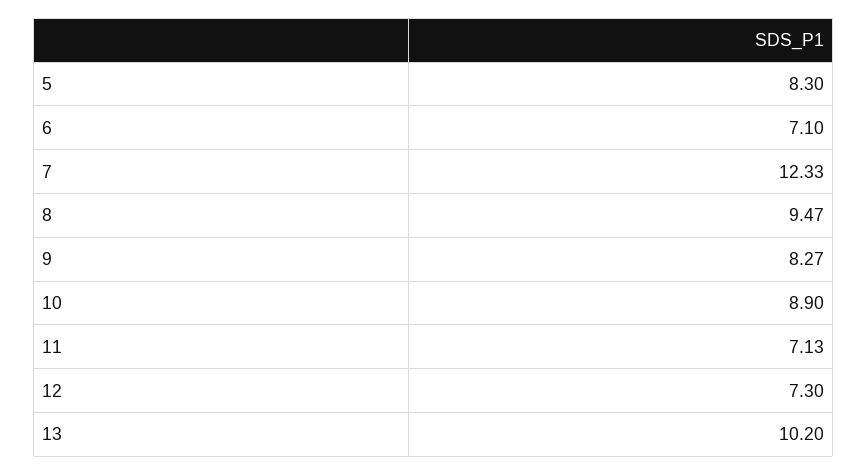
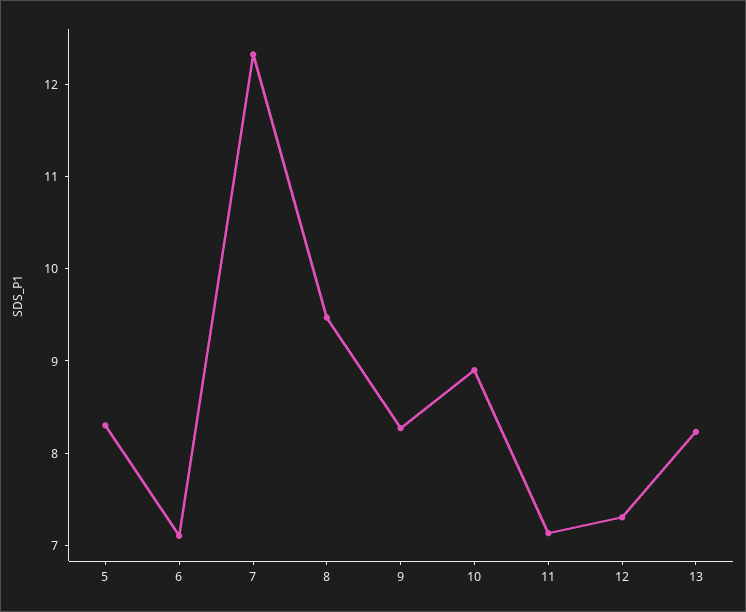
13: 10.2 -> 8.2

